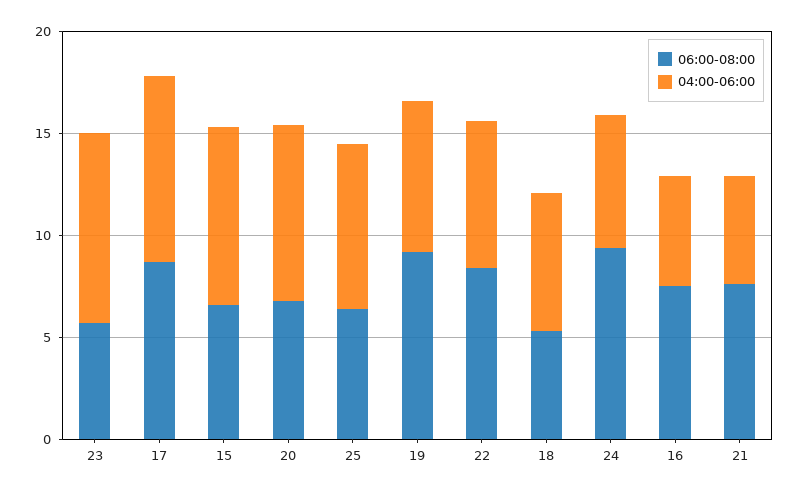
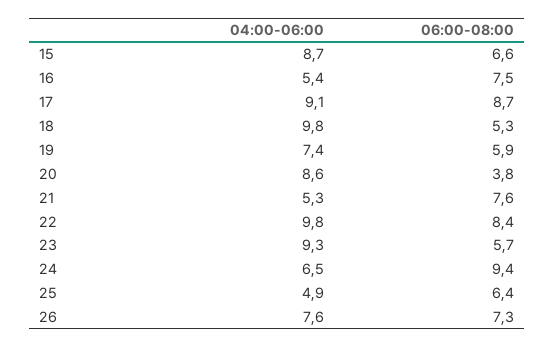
06:00-08:00, 20: 7 -> 3.8
04:00-06:00, 25: 8 -> 4.9
06:00-08:00, 19: 9 -> 5.9
04:00-06:00, 22: 7 -> 9.8
04:00-06:00, 18: 7 -> 9.8
04:00-06:00, 26: none -> 7.6
06:00-08:00, 26: none -> 7.3

